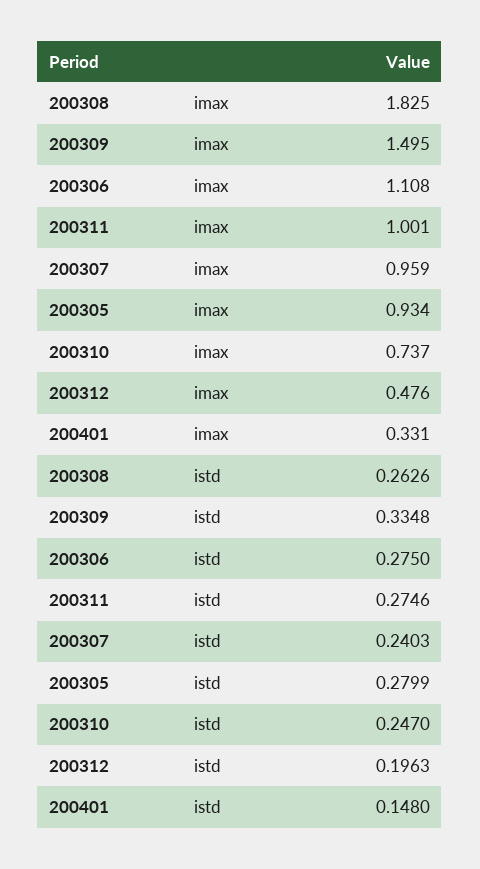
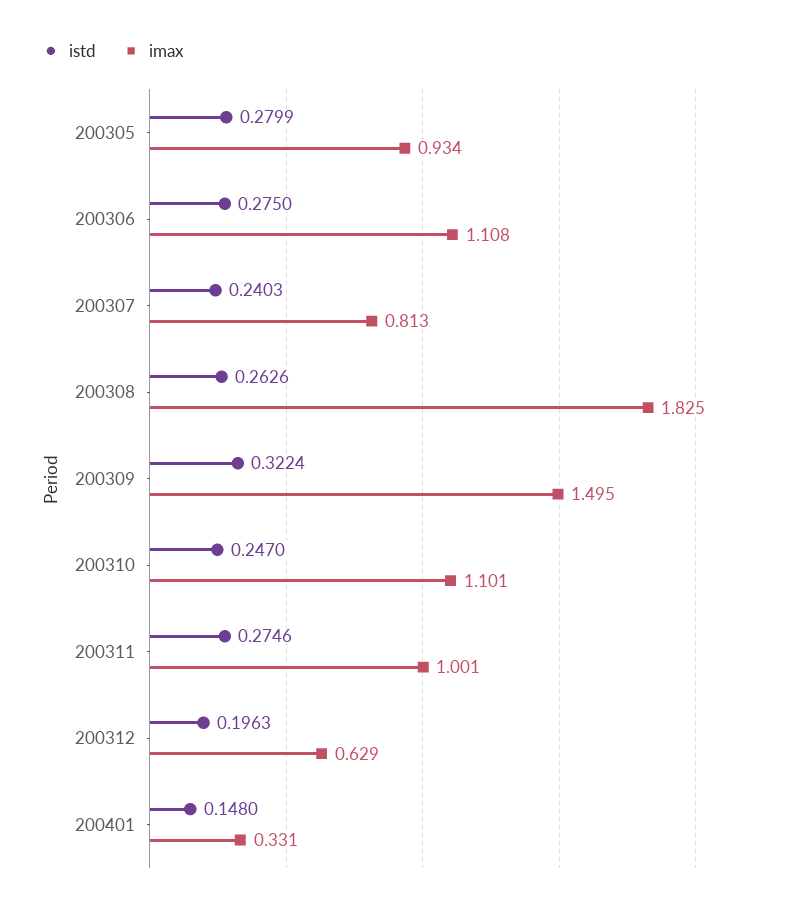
imax, 200307: 0.959 -> 0.813
imax, 200310: 0.737 -> 1.101
imax, 200312: 0.476 -> 0.629
istd, 200309: 0.3348 -> 0.3224

